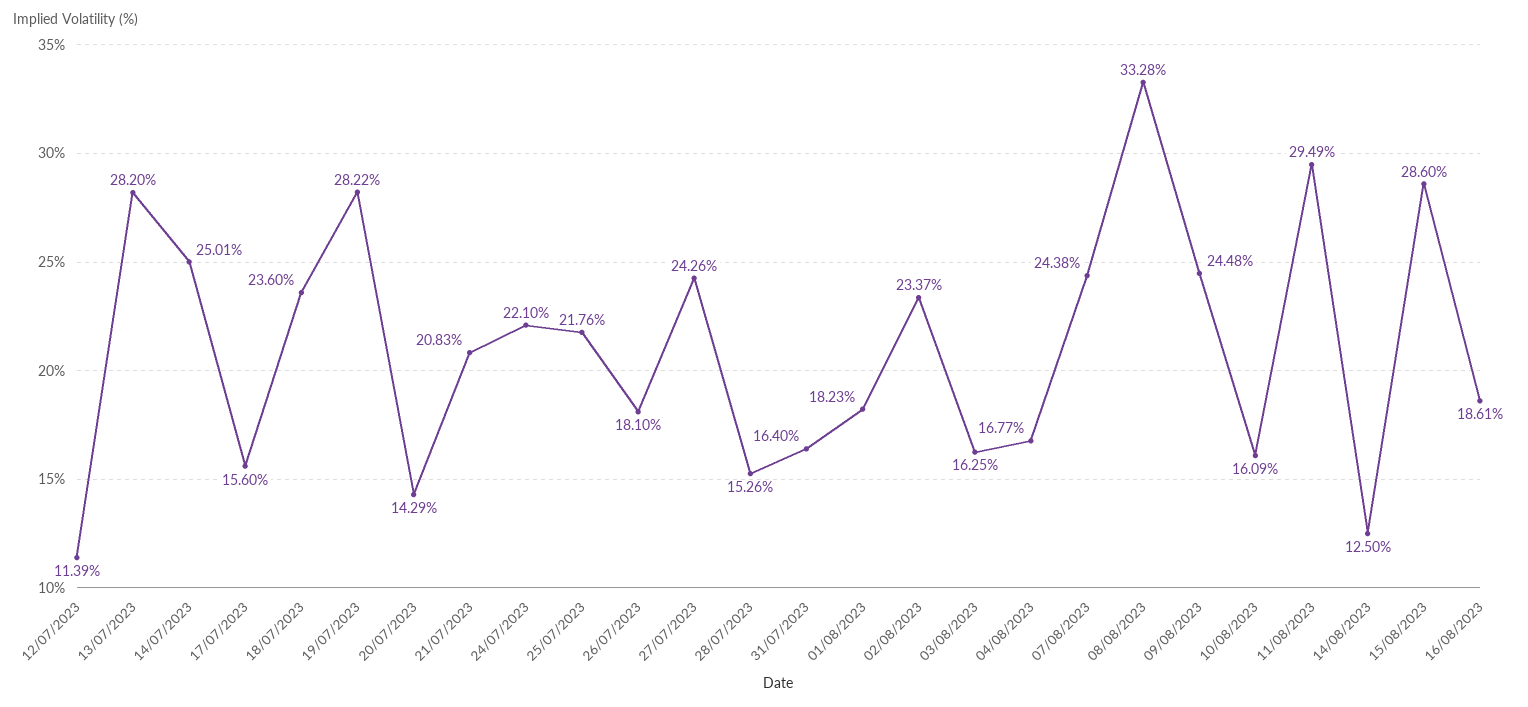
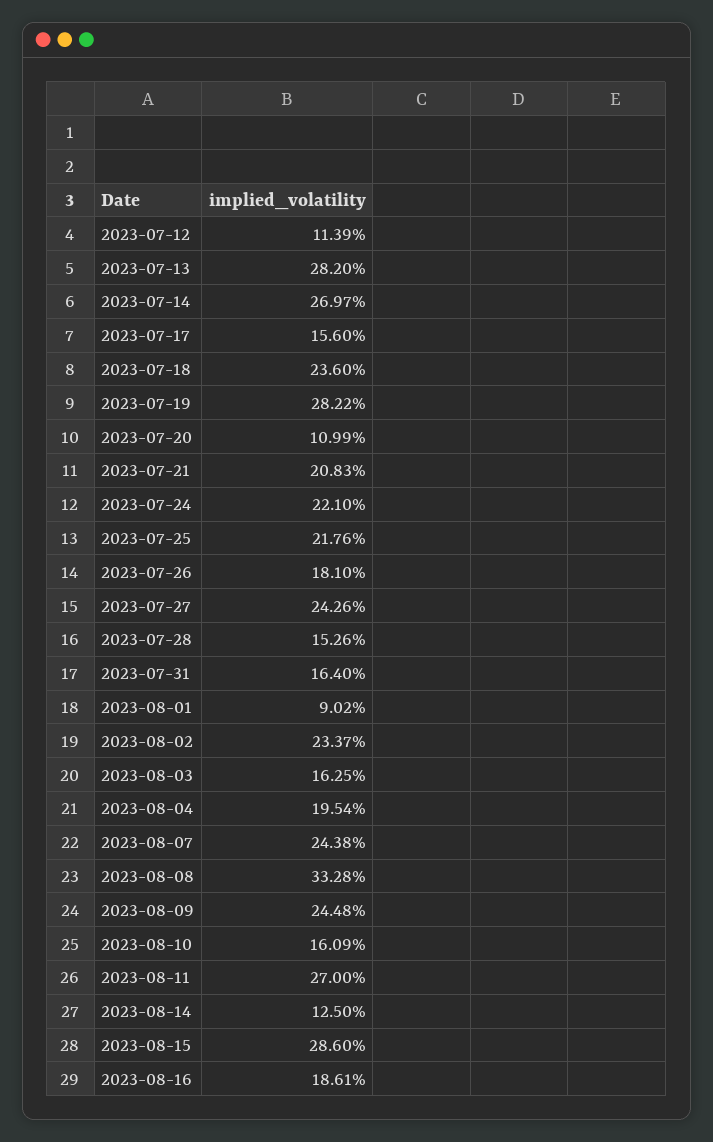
14/07/2023: 25.01 -> 26.97
20/07/2023: 14.29 -> 10.99
01/08/2023: 18.23 -> 9.02
04/08/2023: 16.77 -> 19.54
11/08/2023: 29.49 -> 27

